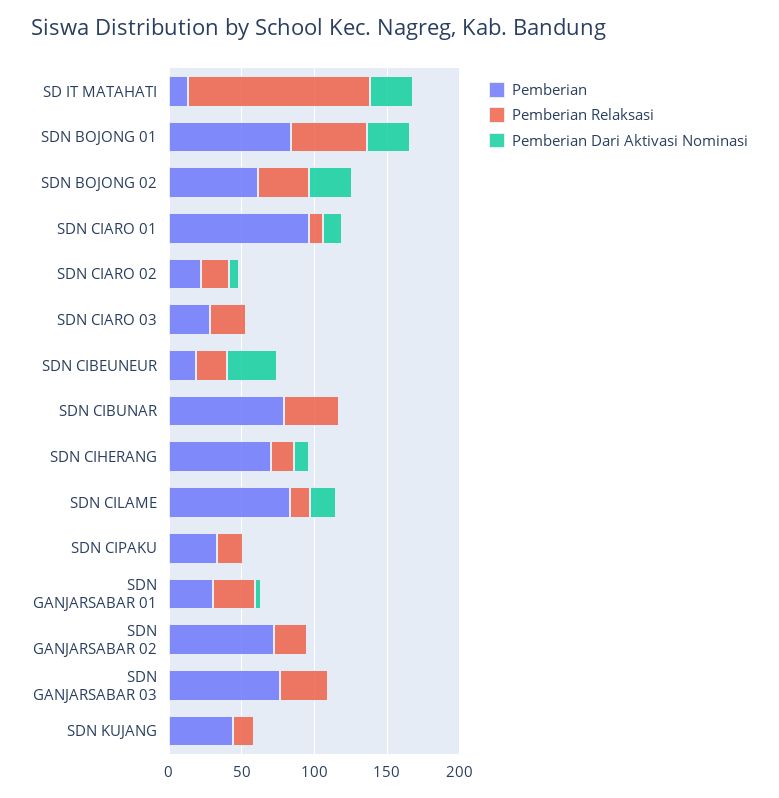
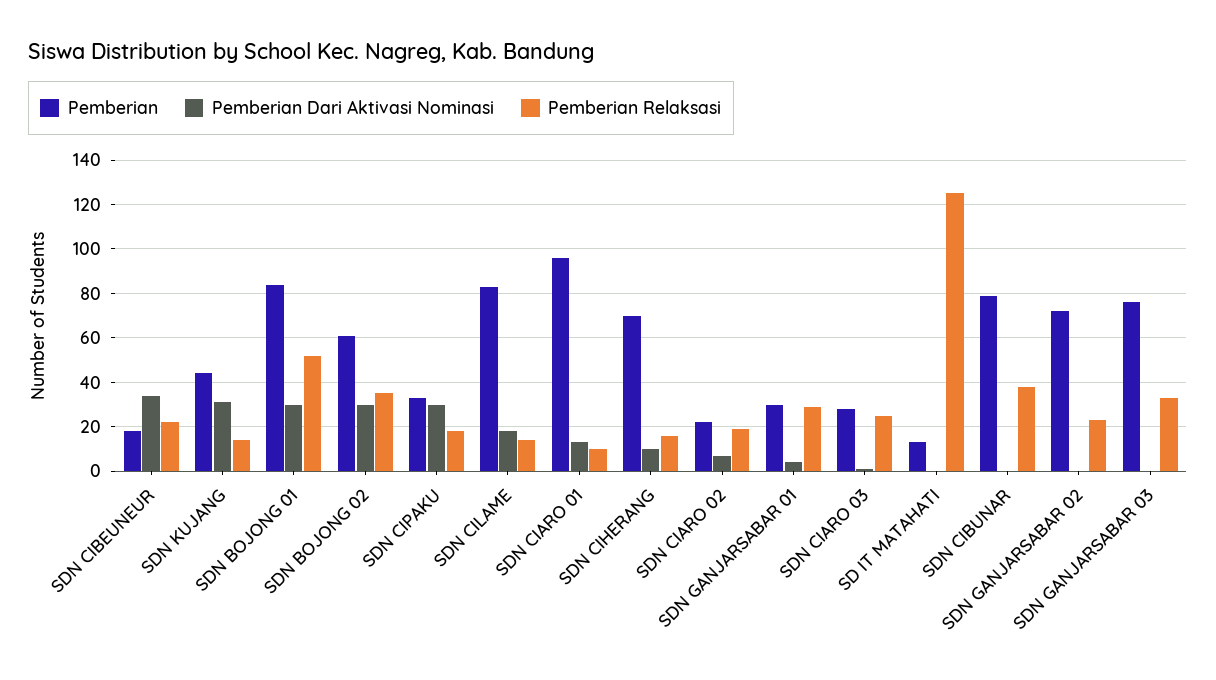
Pemberian Dari Aktivasi Nominasi, SD IT MATAHATI: 30 -> 0
Pemberian Dari Aktivasi Nominasi, SDN CIPAKU: 0 -> 30
Pemberian Dari Aktivasi Nominasi, SDN KUJANG: 0 -> 30

